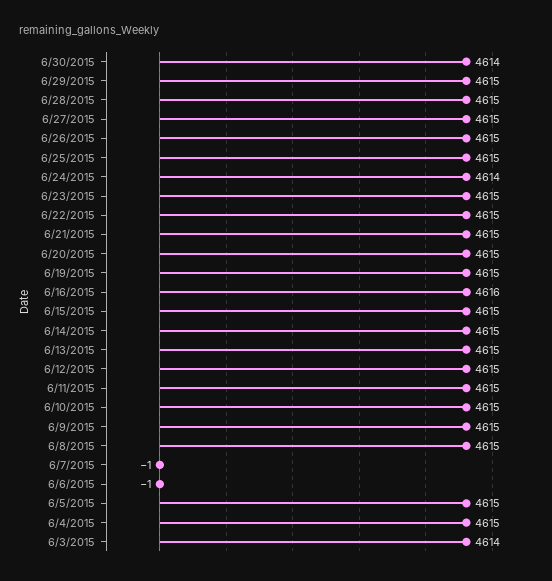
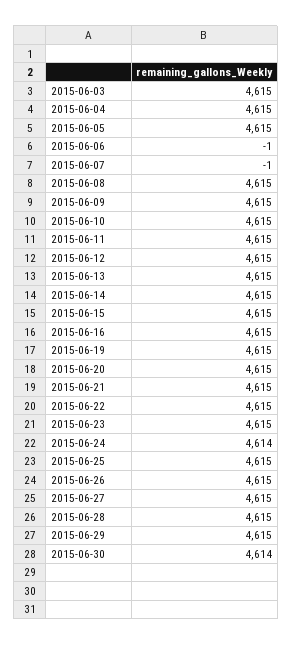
6/16/2015: 4616 -> 4615
6/3/2015: 4614 -> 4615

